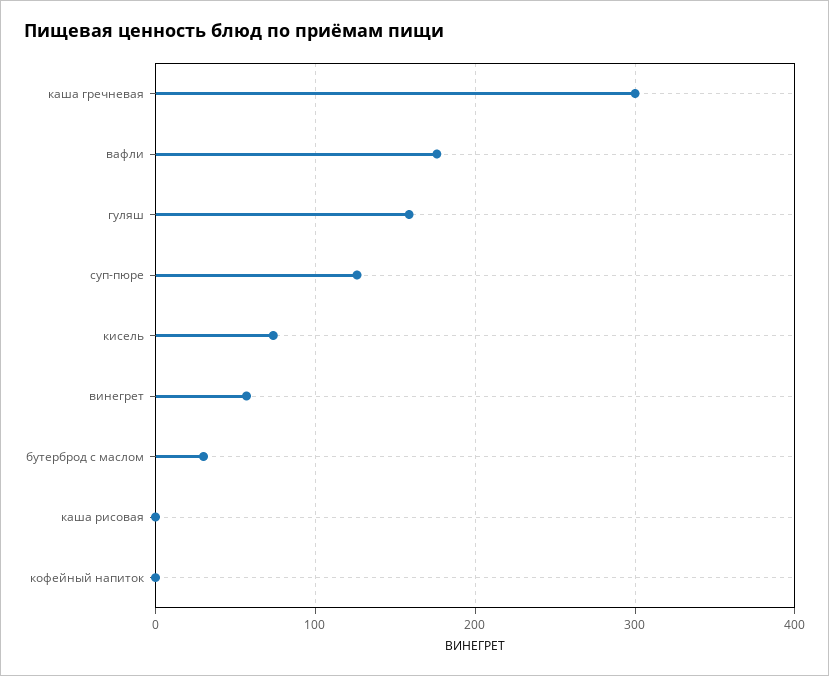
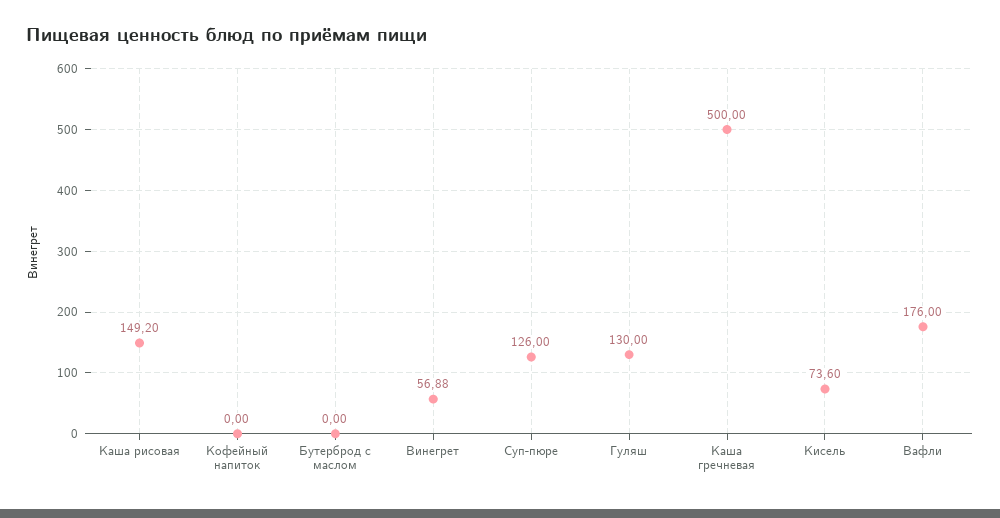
каша гречневая: 300 -> 500
гуляш: 160 -> 130
бутерброд с маслом: 30 -> 0
каша рисовая: 0 -> 149.2

